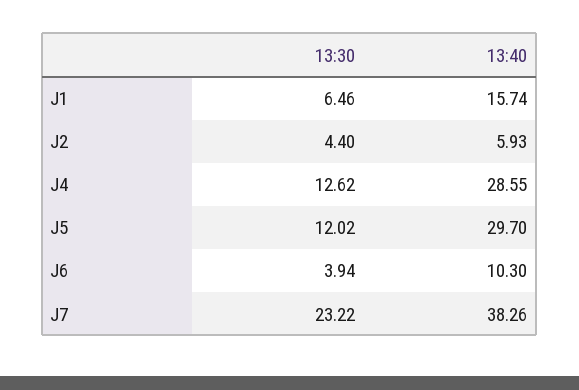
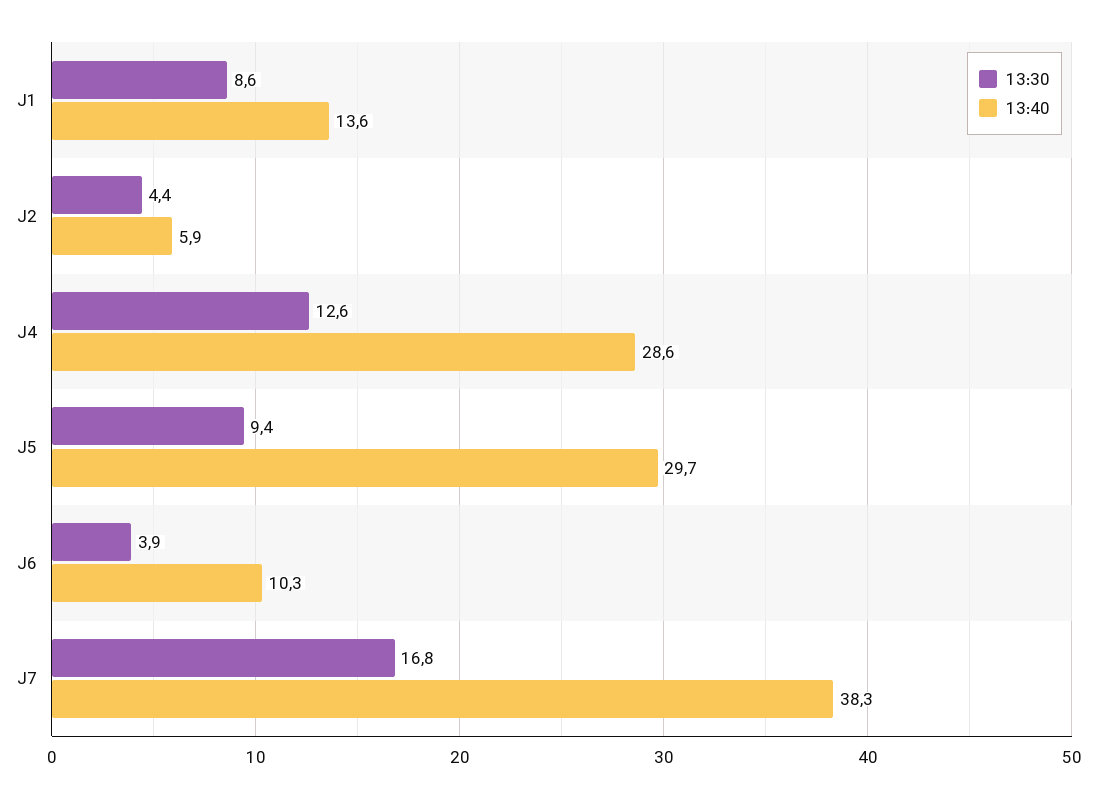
13:30, J1: 6.46 -> 8.6
13:40, J1: 15.74 -> 13.6
13:30, J5: 12.02 -> 9.4
13:30, J7: 23.22 -> 16.8

